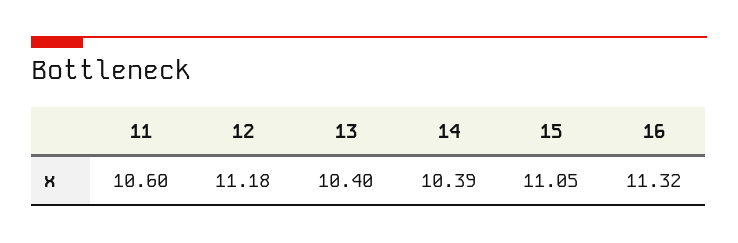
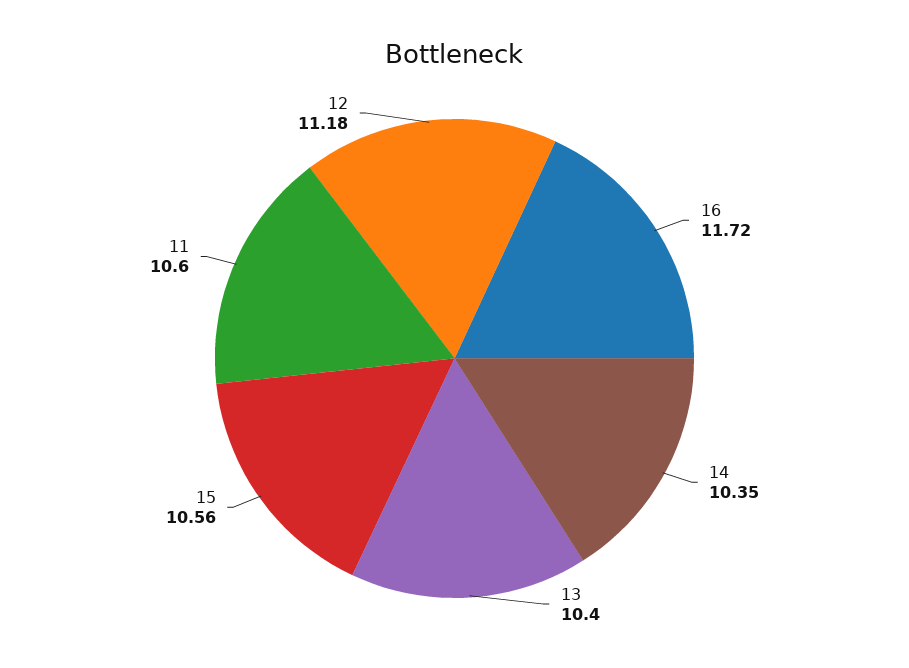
14: 10.39 -> 10.35
15: 11.05 -> 10.56
16: 11.32 -> 11.72

